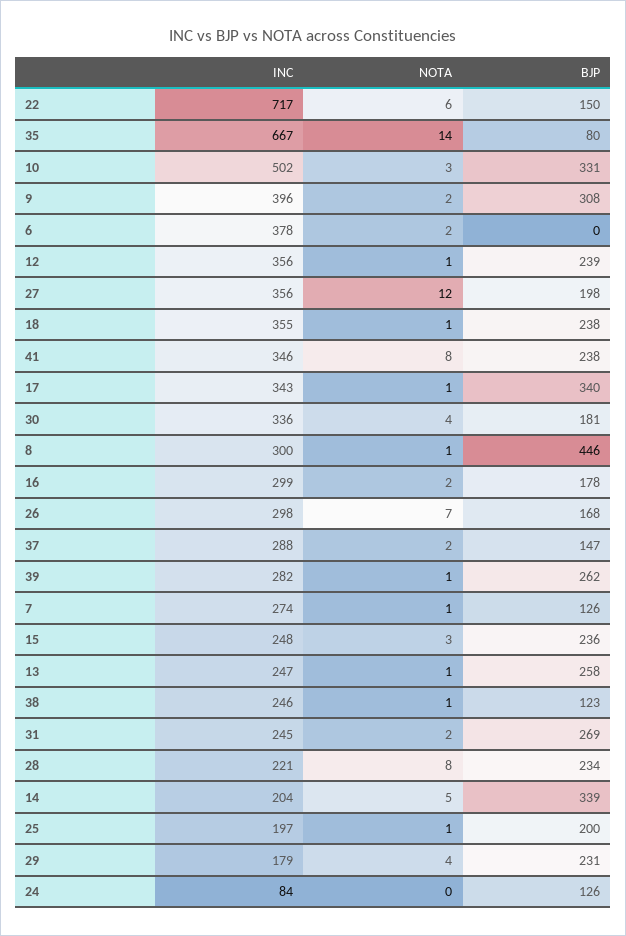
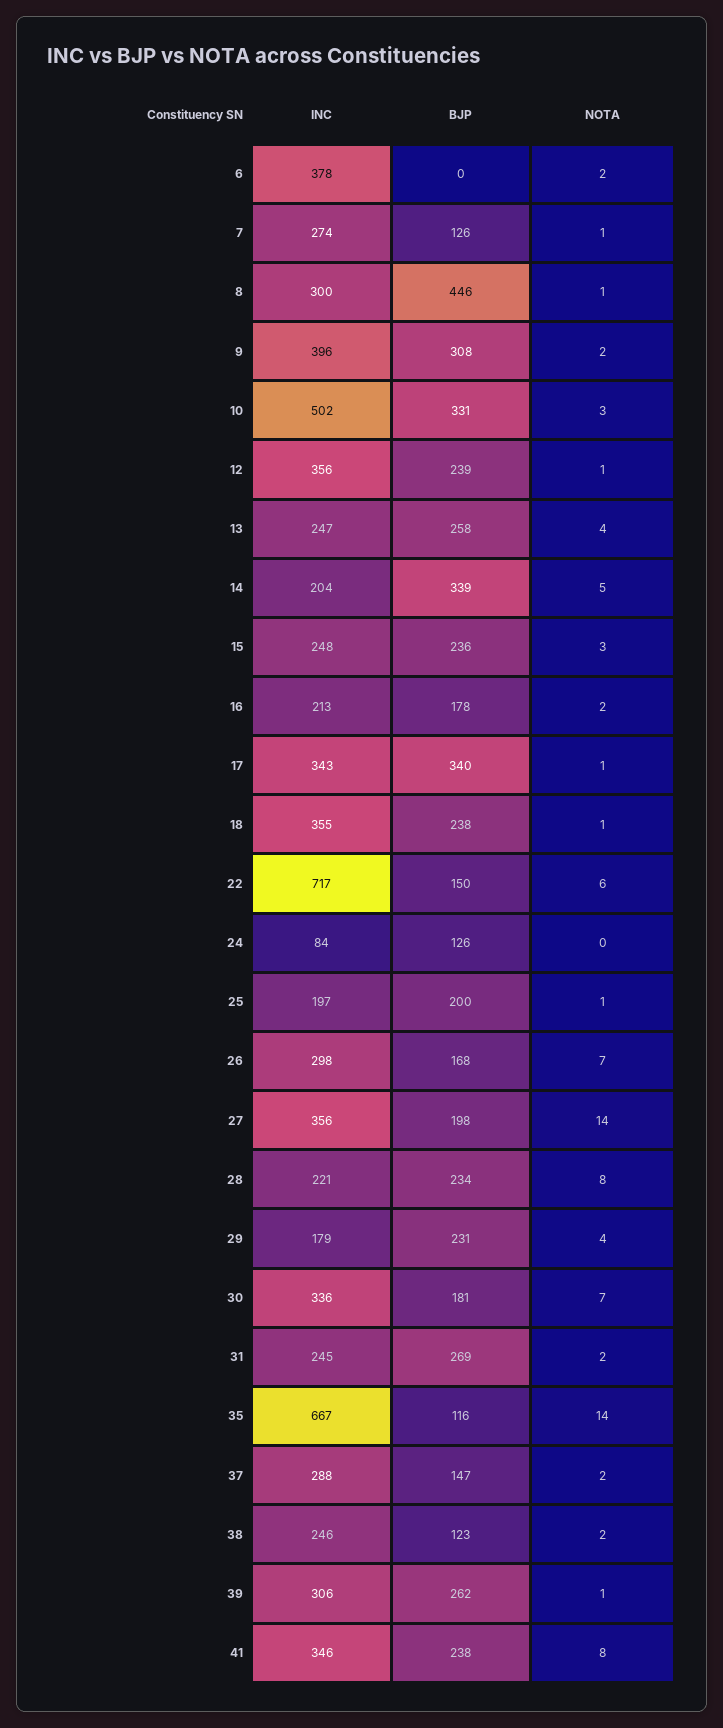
BJP, 35: 80 -> 116
NOTA, 27: 12 -> 14
NOTA, 30: 4 -> 7
INC, 16: 299 -> 213
INC, 39: 282 -> 306
NOTA, 13: 1 -> 4
NOTA, 38: 1 -> 2

